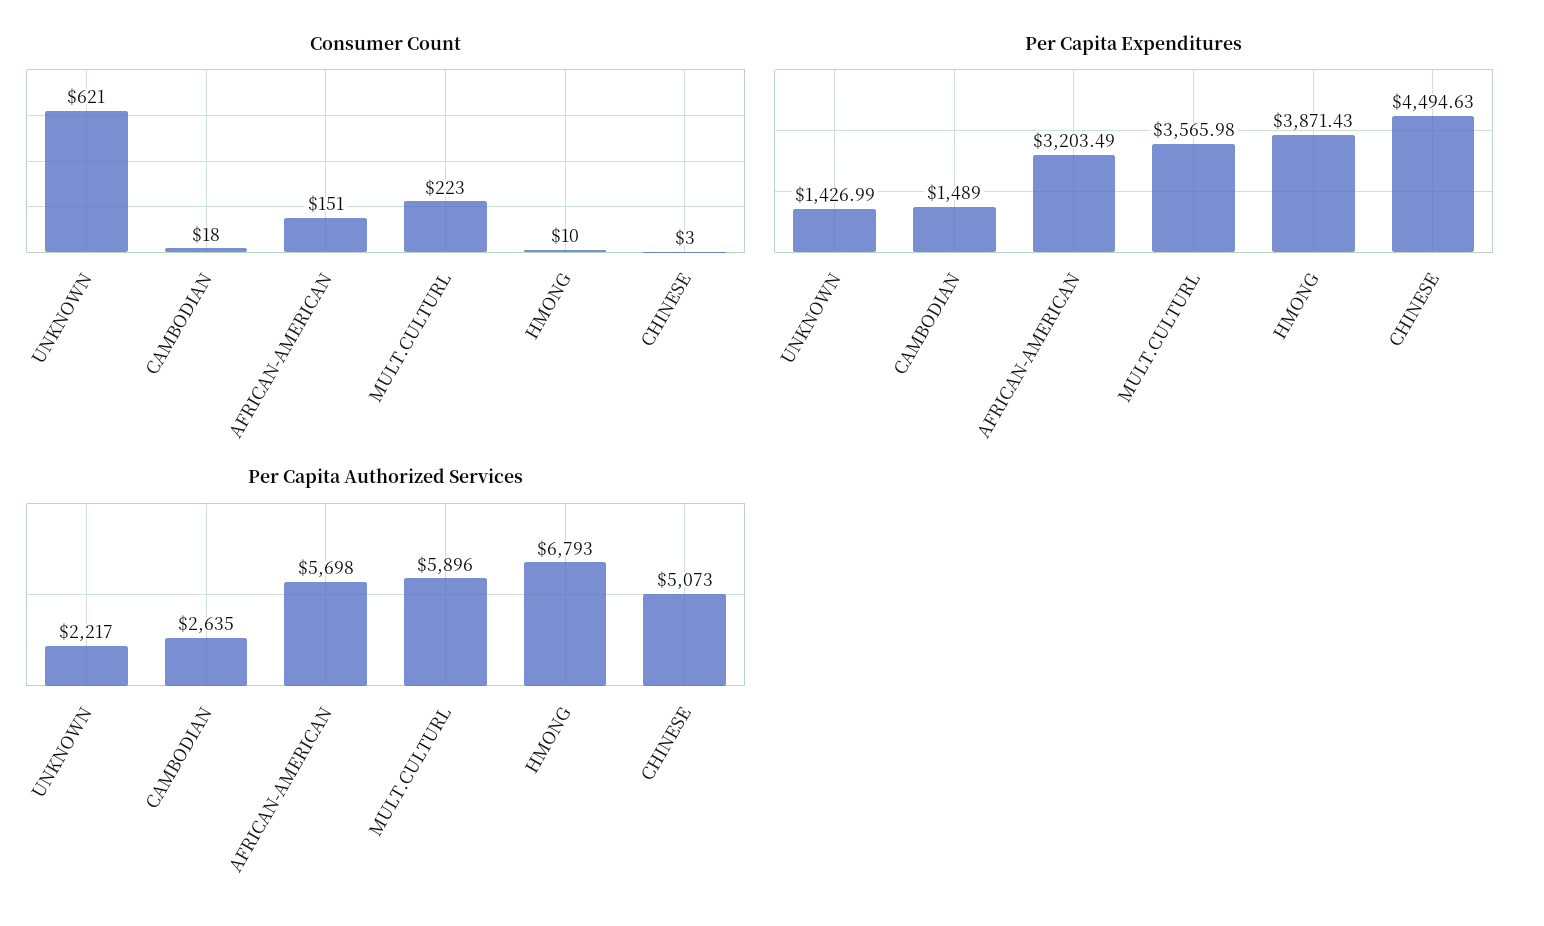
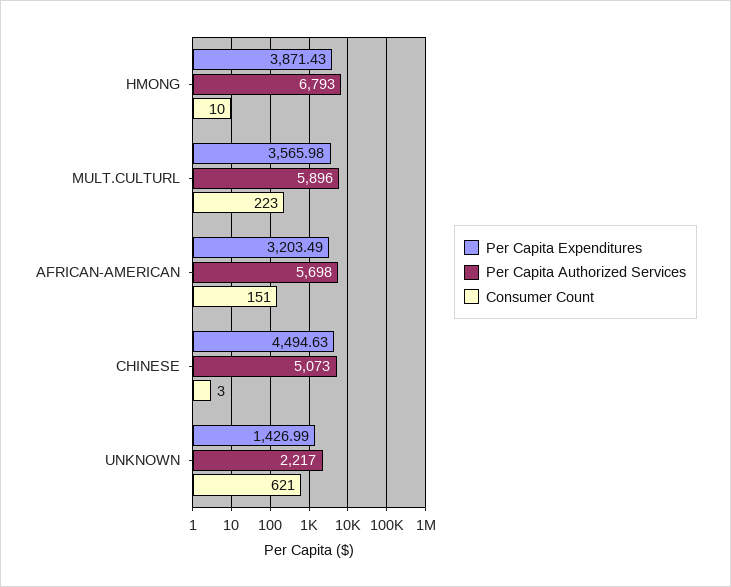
Consumer Count, CAMBODIAN: 18 -> none
Per Capita Expenditures, CAMBODIAN: 1489 -> none
Per Capita Authorized Services, CAMBODIAN: 2635 -> none

